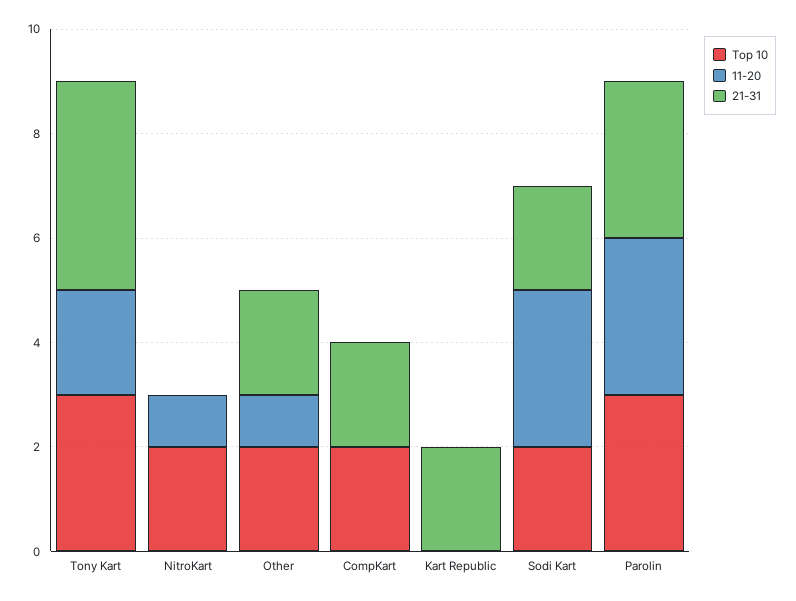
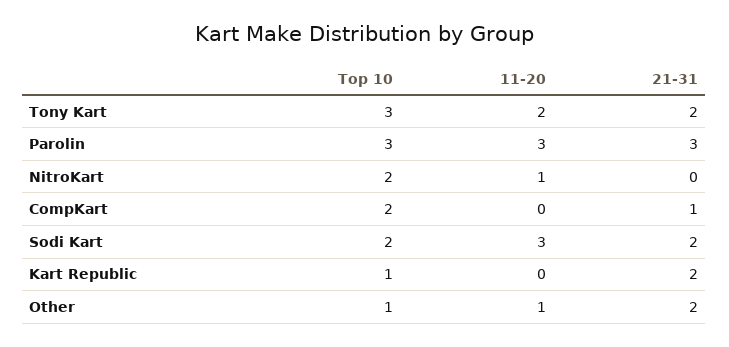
21-31, Tony Kart: 4 -> 2
Top 10, Other: 2 -> 1
21-31, CompKart: 2 -> 1
Top 10, Kart Republic: 0 -> 1

